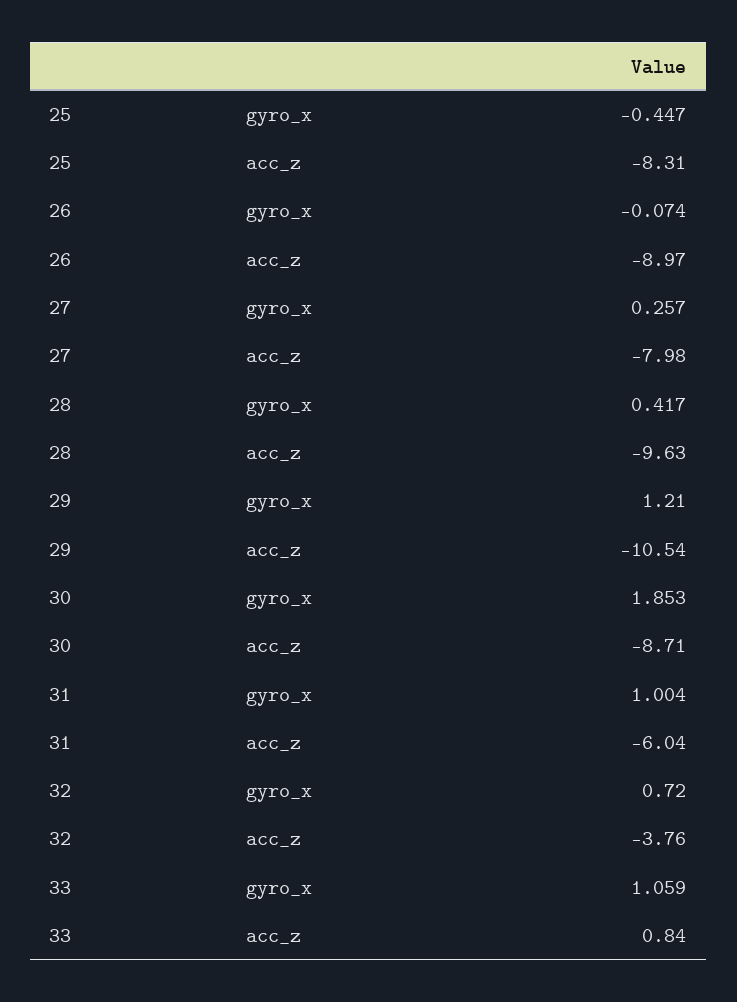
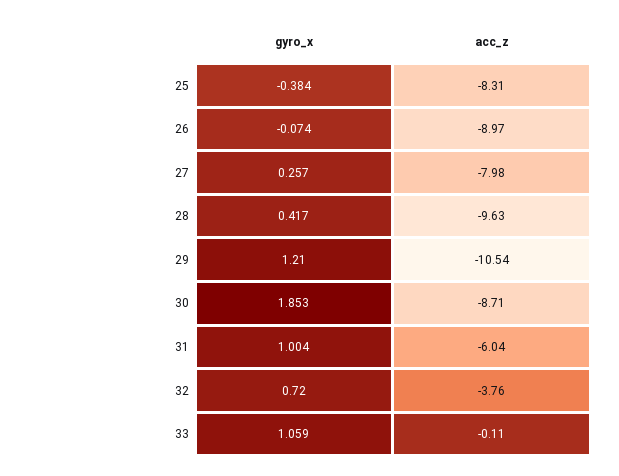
25, gyro_x: -0.447 -> -0.384
33, acc_z: 0.84 -> -0.11

